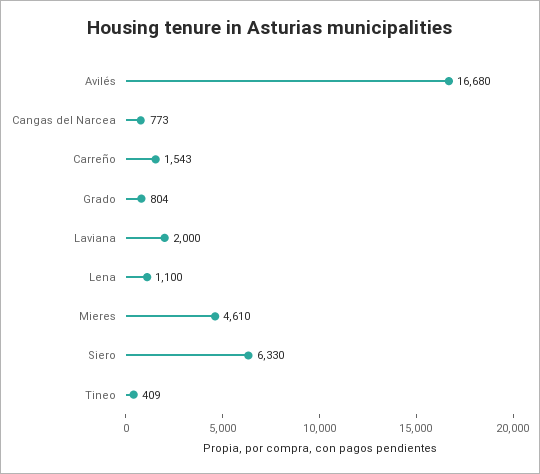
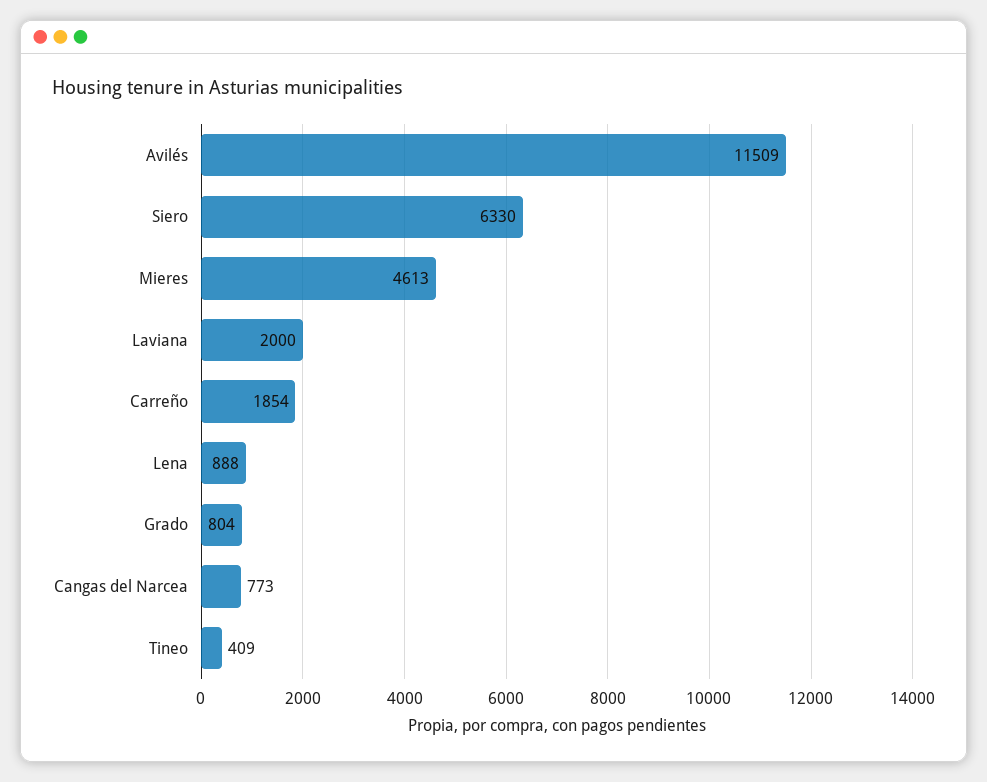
Avilés: 16680 -> 11509
Carreño: 1543 -> 1854
Lena: 1100 -> 888
Mieres: 4610 -> 4613

